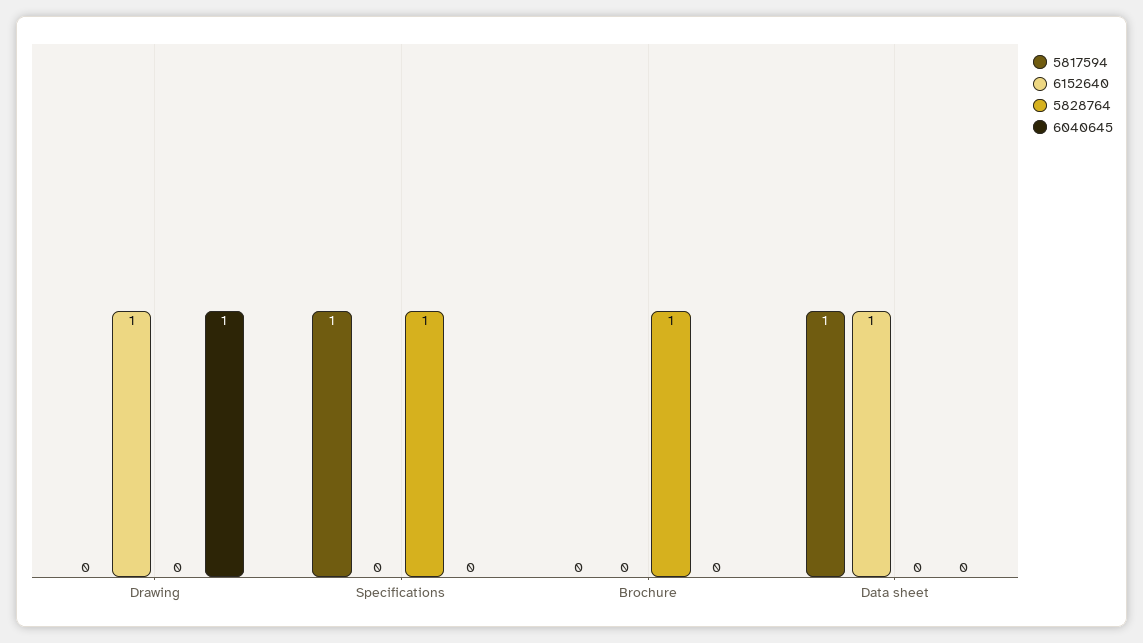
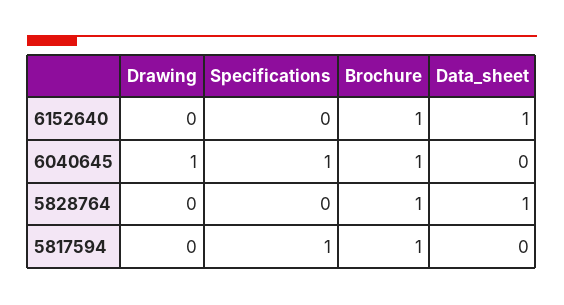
6152640, Drawing: 1 -> 0
5828764, Specifications: 1 -> 0
6040645, Specifications: 0 -> 1
5817594, Brochure: 0 -> 1
6152640, Brochure: 0 -> 1
6040645, Brochure: 0 -> 1
5817594, Data sheet: 1 -> 0
5828764, Data sheet: 0 -> 1

